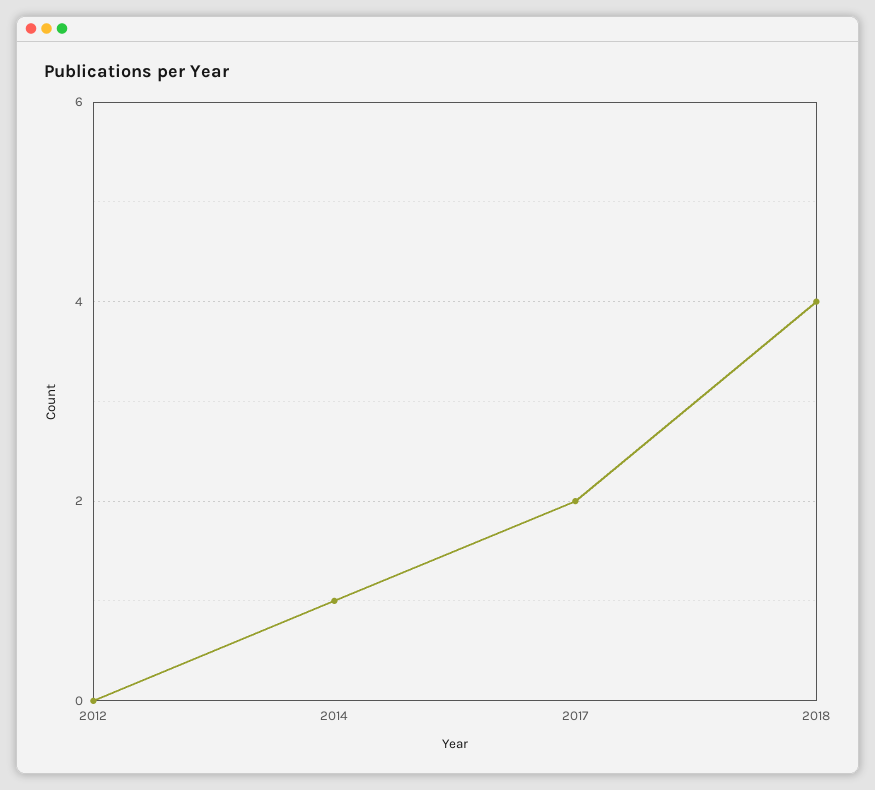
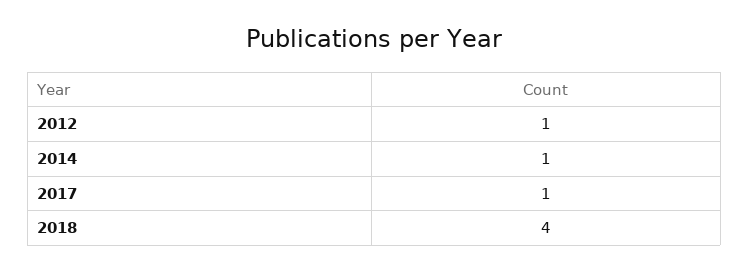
2012: 0 -> 1
2017: 2 -> 1

